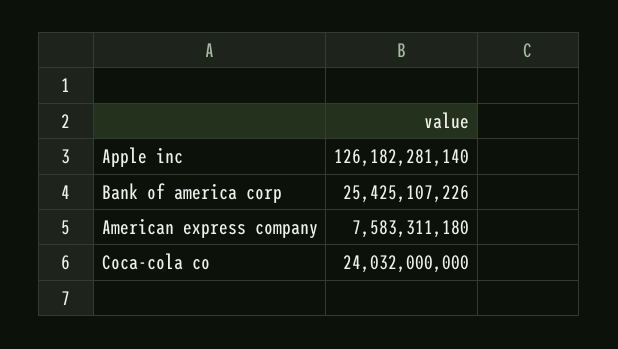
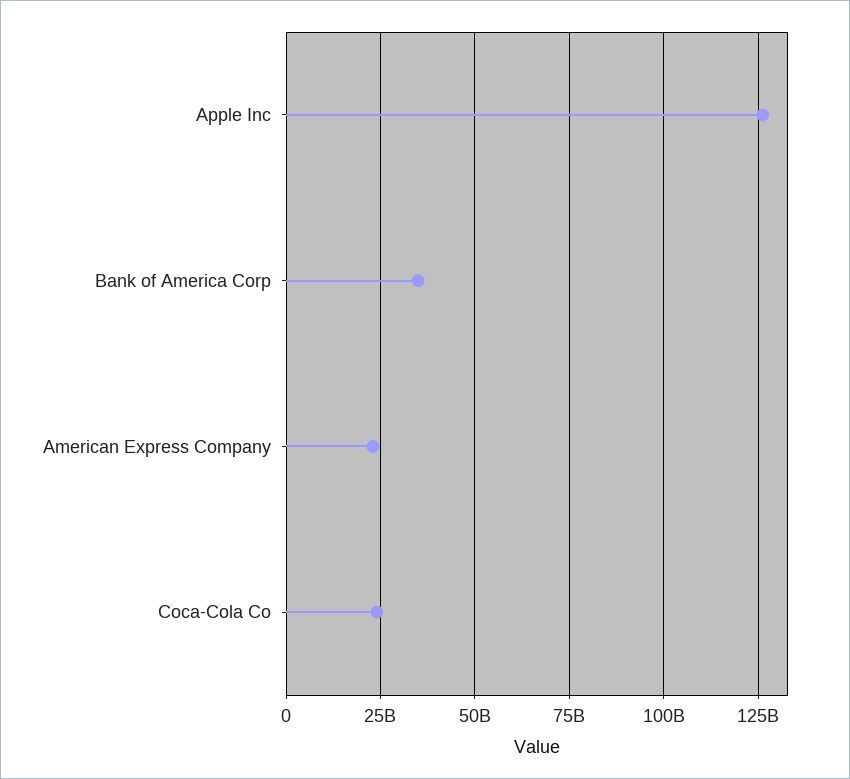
Bank of america corp: 25425107226 -> 35000000000
American express company: 7583311180 -> 22500000000

